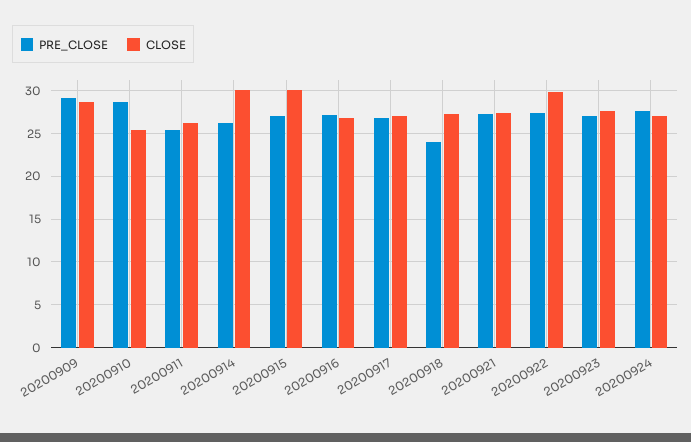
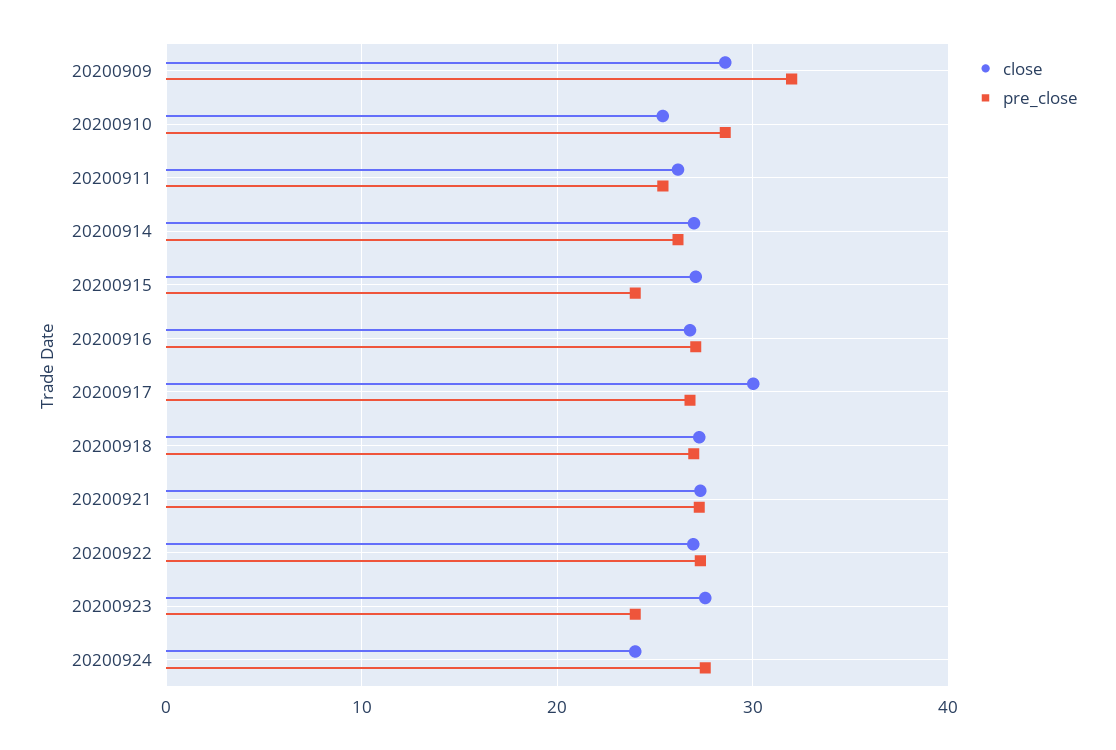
PRE_CLOSE, 20200909: 29 -> 32
CLOSE, 20200914: 30 -> 27
PRE_CLOSE, 20200915: 27 -> 24
CLOSE, 20200915: 30 -> 27
CLOSE, 20200917: 27 -> 30
PRE_CLOSE, 20200918: 24 -> 27
CLOSE, 20200922: 30 -> 27
PRE_CLOSE, 20200923: 27 -> 24
CLOSE, 20200924: 27 -> 24

